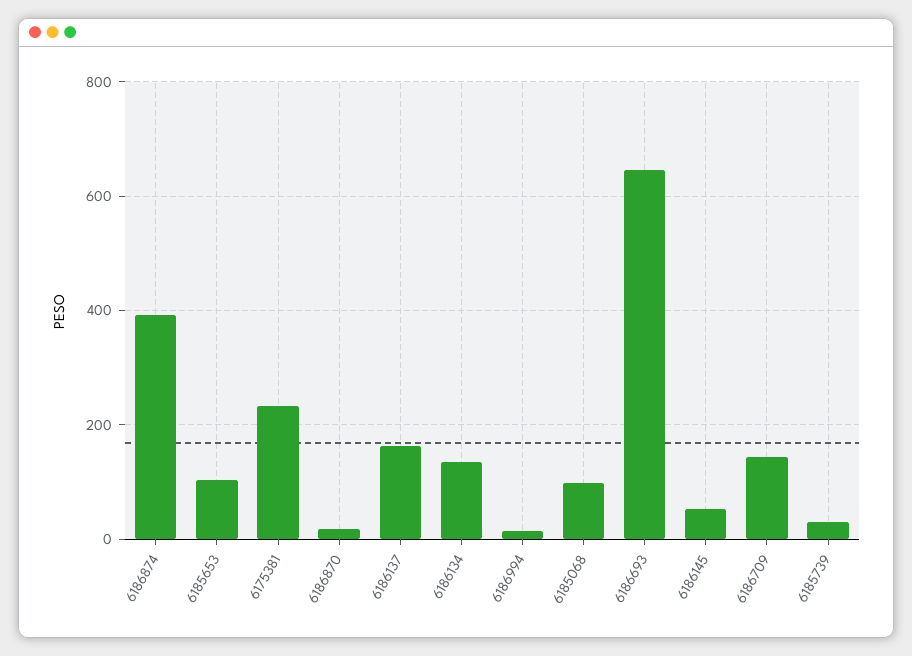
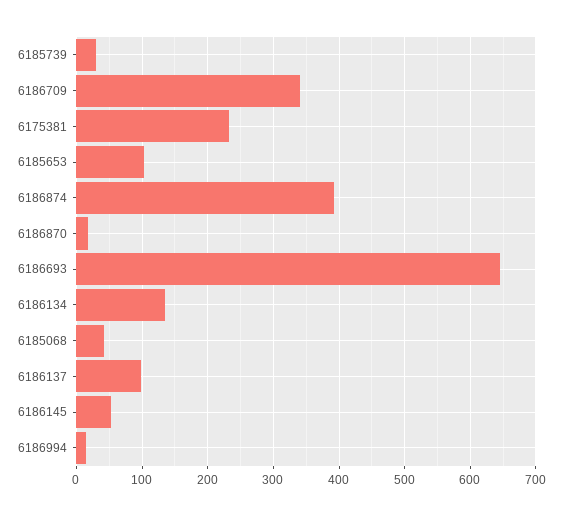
6186137: 160 -> 100
6185068: 100 -> 40
6186709: 140 -> 340

